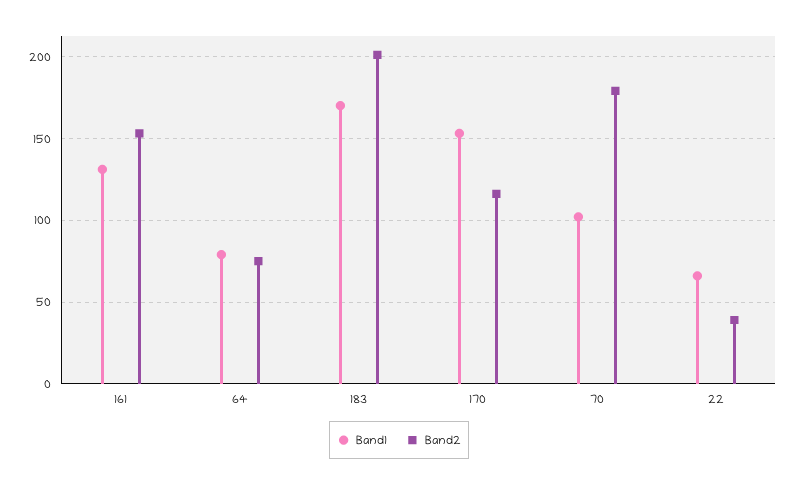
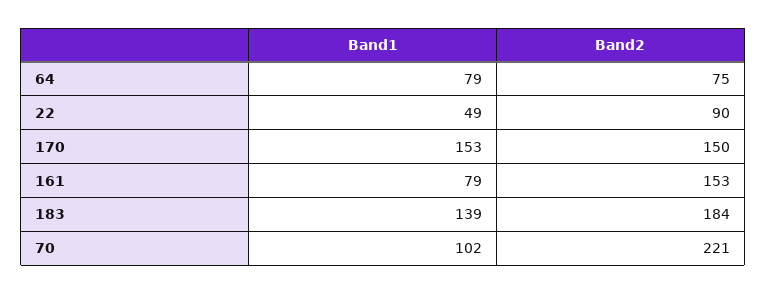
Band1, 161: 130 -> 79
Band1, 183: 170 -> 139
Band2, 183: 200 -> 184
Band2, 170: 115 -> 150
Band2, 70: 180 -> 221
Band1, 22: 65 -> 49
Band2, 22: 40 -> 90

